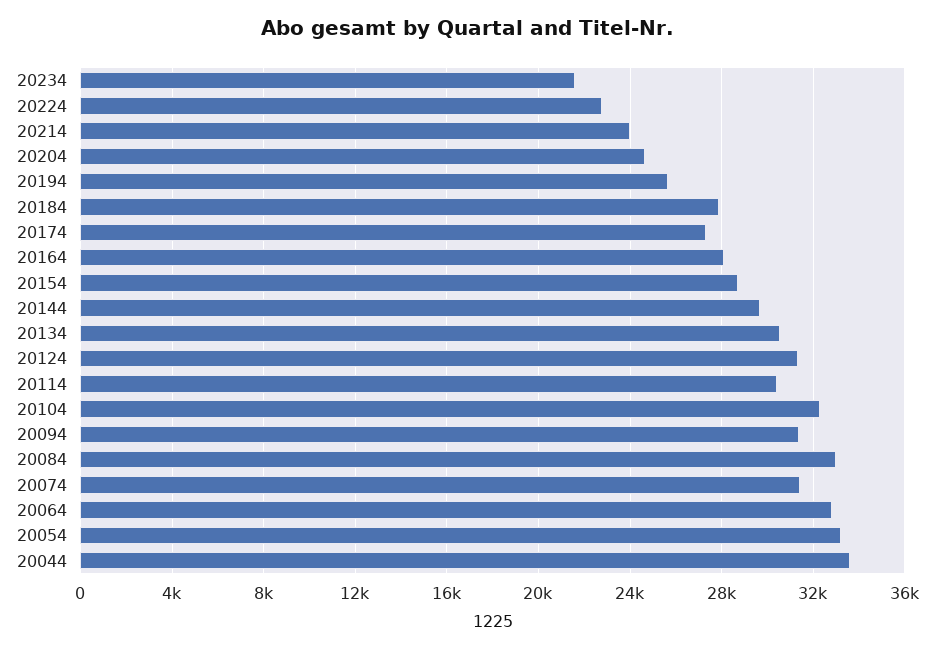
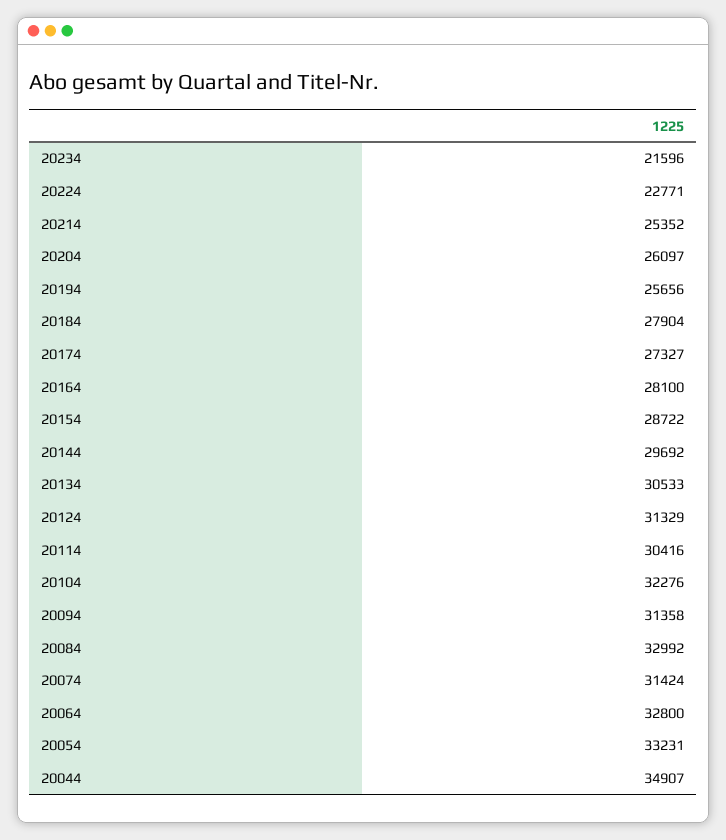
20214: 24000 -> 25352
20204: 24500 -> 26097
20044: 33500 -> 34907

